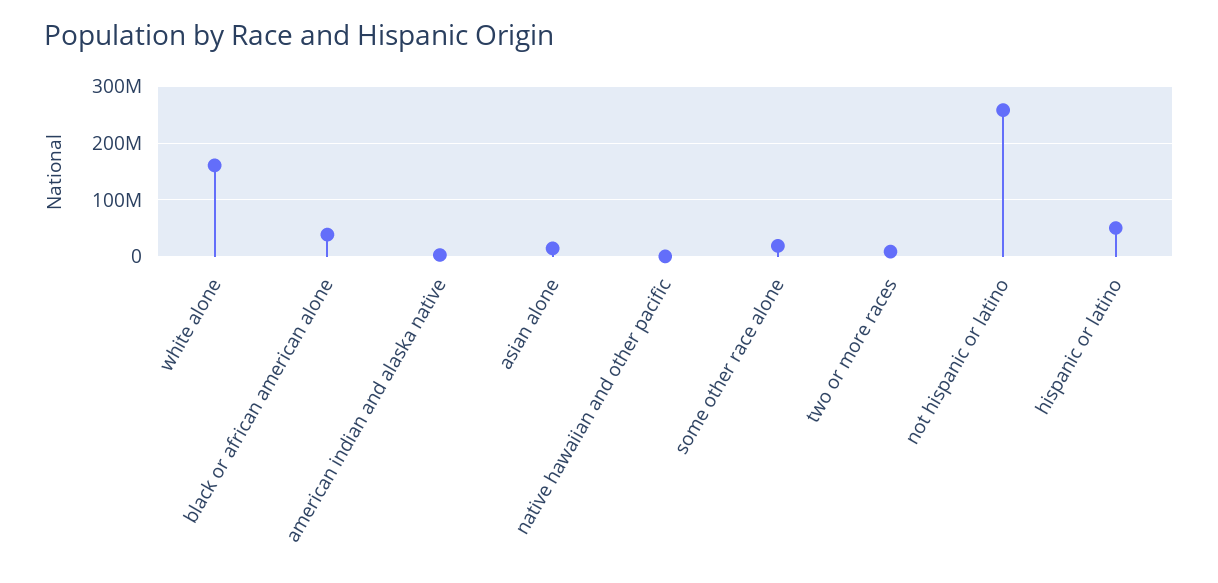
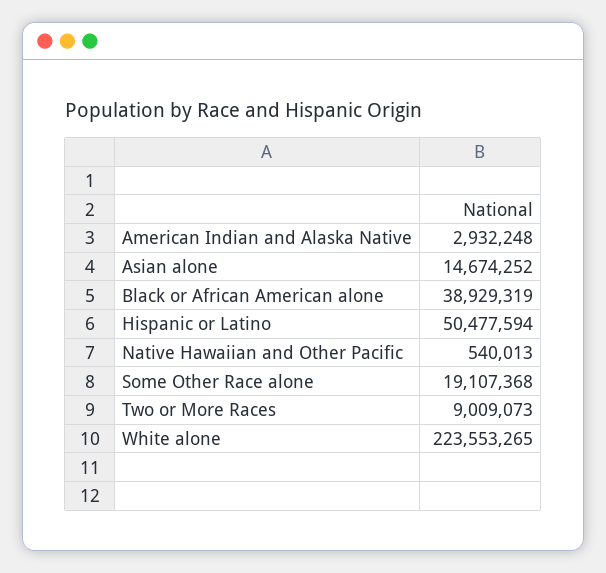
white alone: 160000000 -> 223553265
not hispanic or latino: 260000000 -> none

